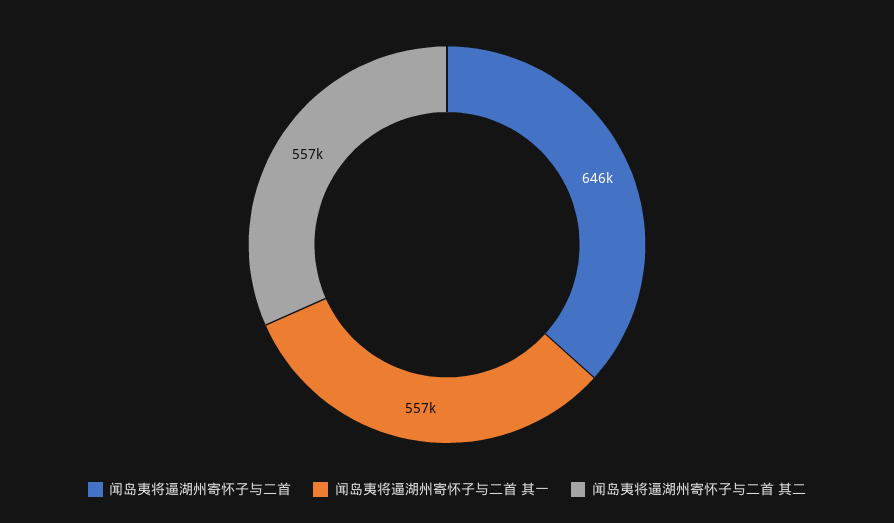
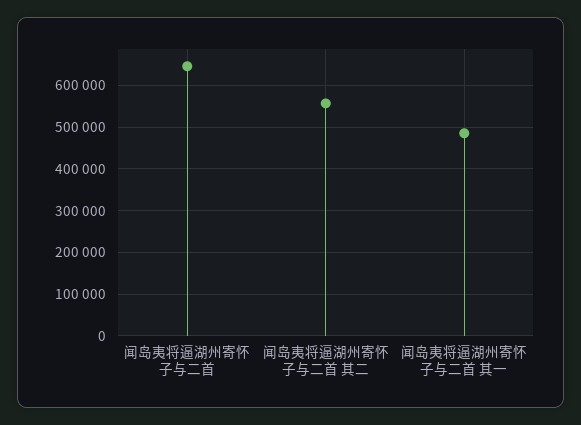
闻岛夷将逼湖州寄怀子与二首 其一: 557000 -> 480000

